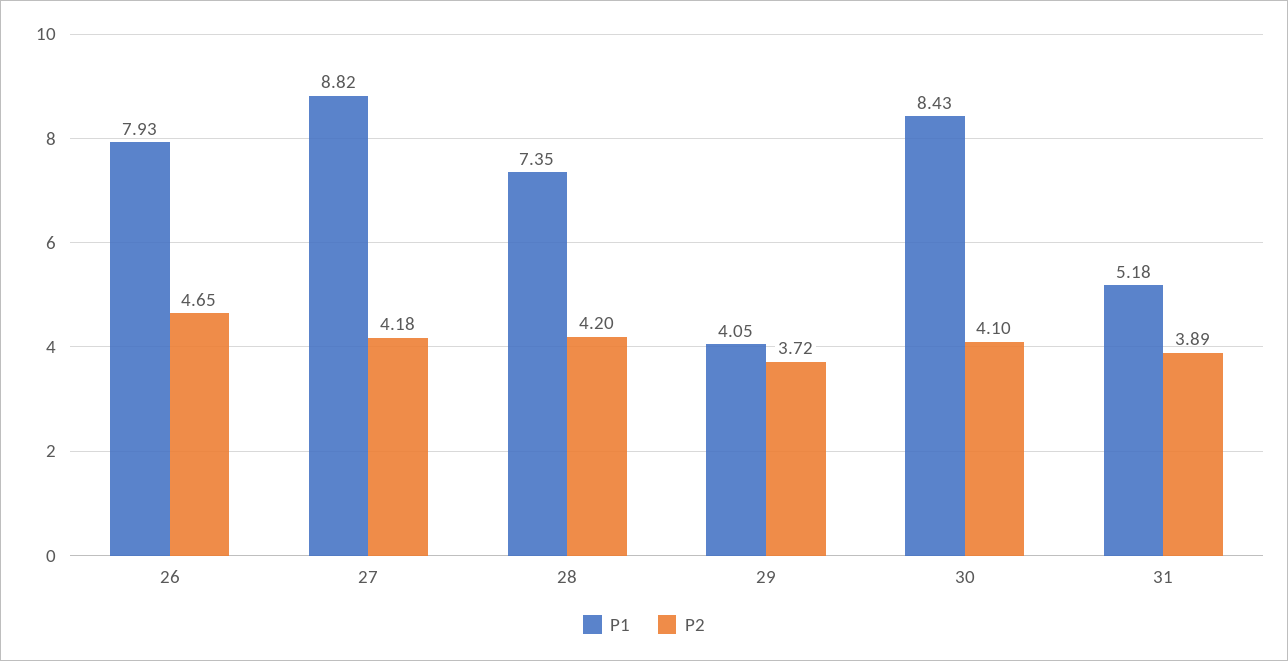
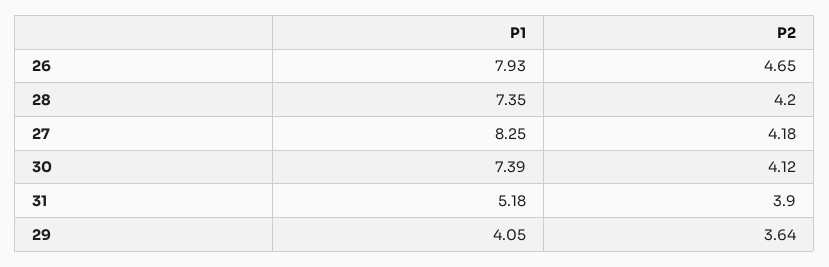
P1, 27: 8.82 -> 8.25
P2, 29: 3.72 -> 3.64
P1, 30: 8.43 -> 7.39
P2, 30: 4.1 -> 4.12
P2, 31: 3.89 -> 3.9

